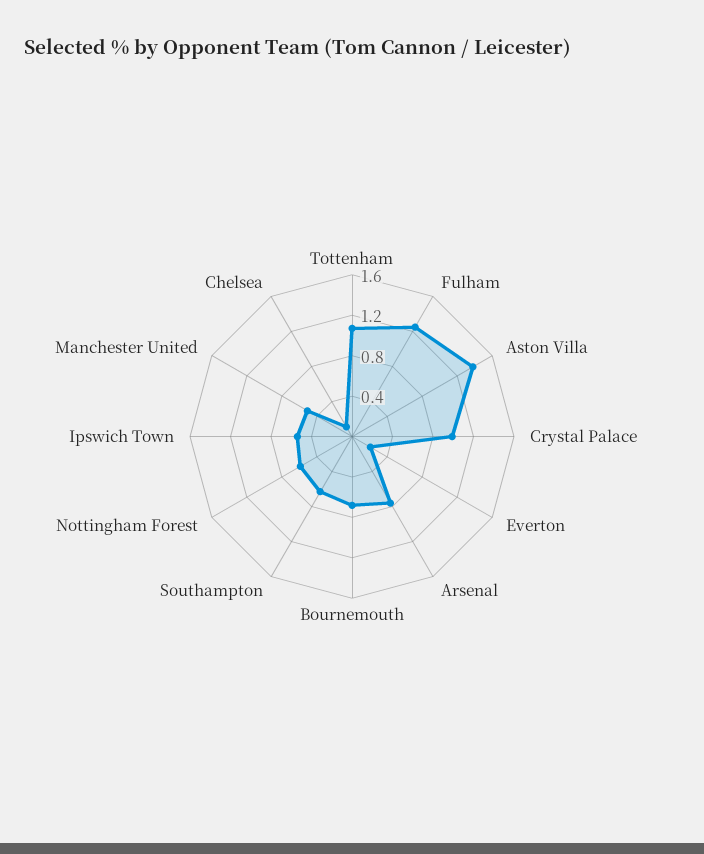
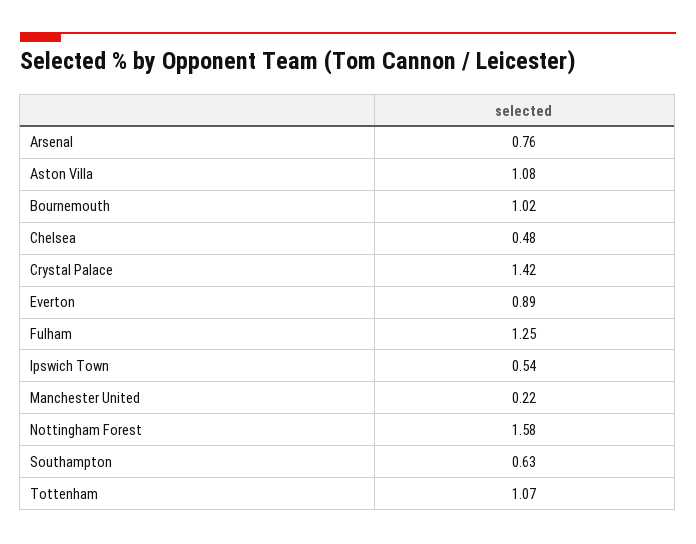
Aston Villa: 1.4 -> 1.08
Crystal Palace: 1 -> 1.42
Everton: 0.2 -> 0.89
Bournemouth: 0.7 -> 1.02
Nottingham Forest: 0.6 -> 1.58
Manchester United: 0.5 -> 0.22
Chelsea: 0.1 -> 0.48

